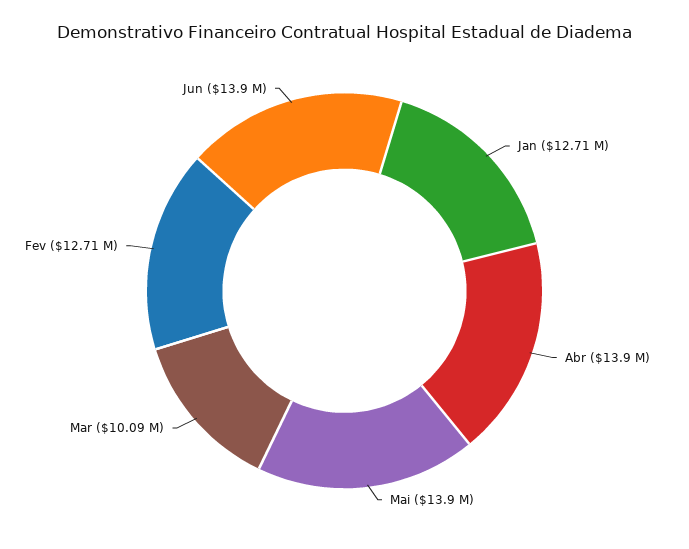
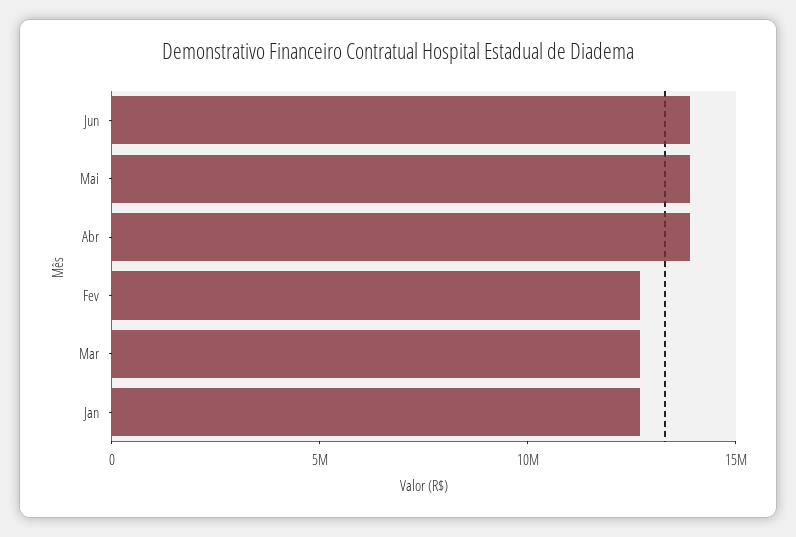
Mar: 10090000 -> 13000000

